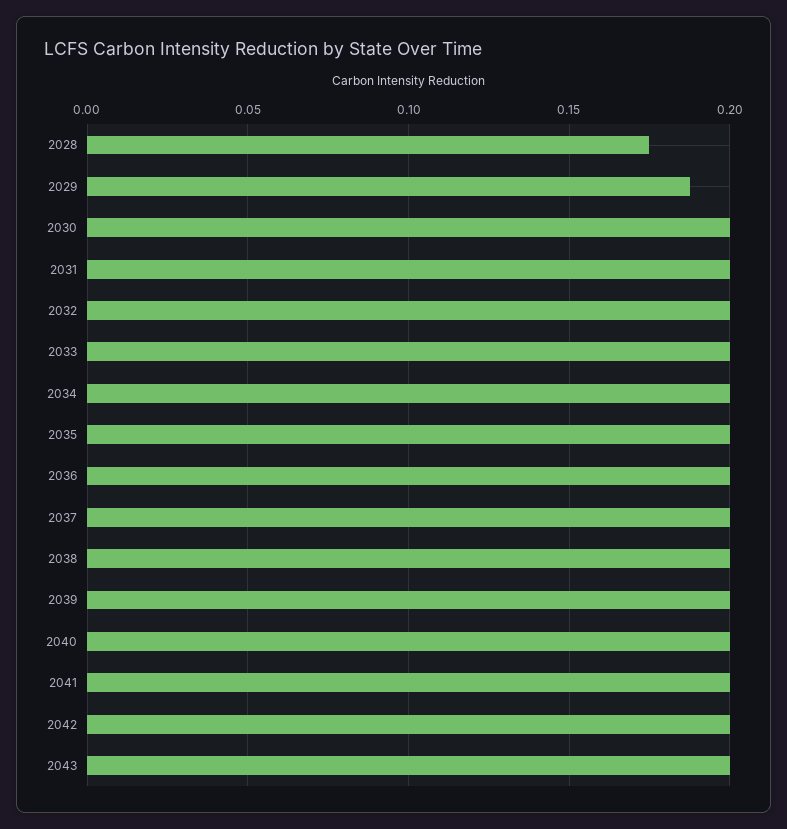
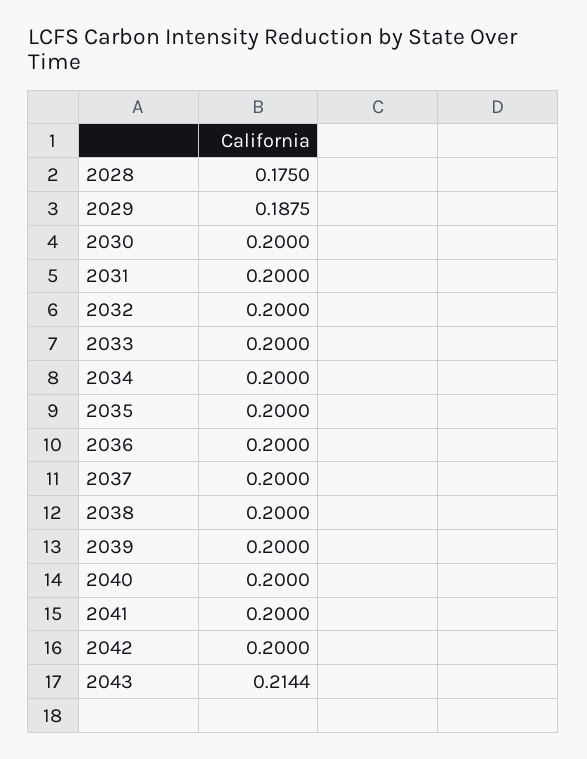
2043: 0.2 -> 0.2144

